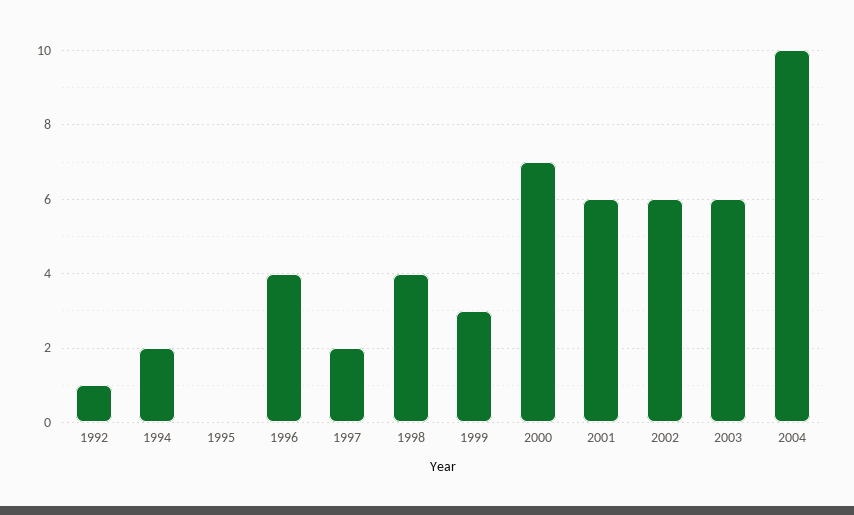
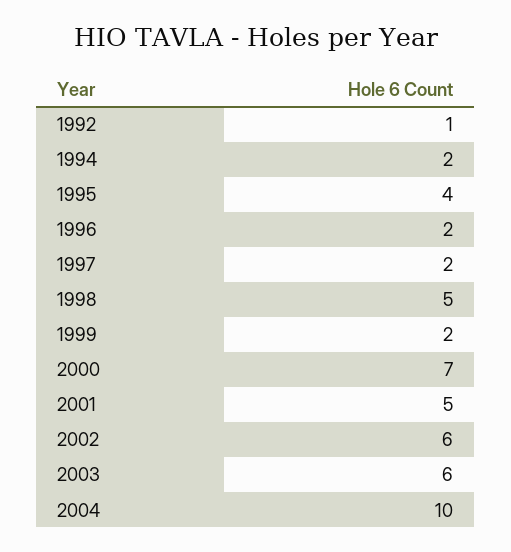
1995: 0 -> 4
1996: 4 -> 2
1998: 4 -> 5
1999: 3 -> 2
2001: 6 -> 5

